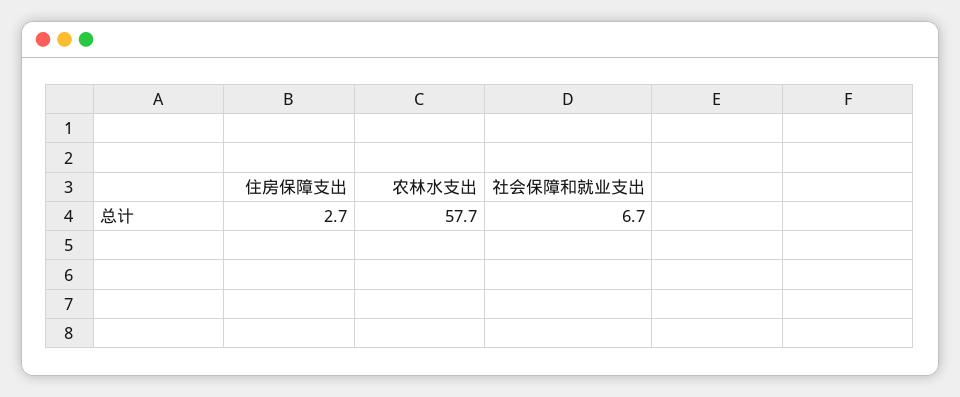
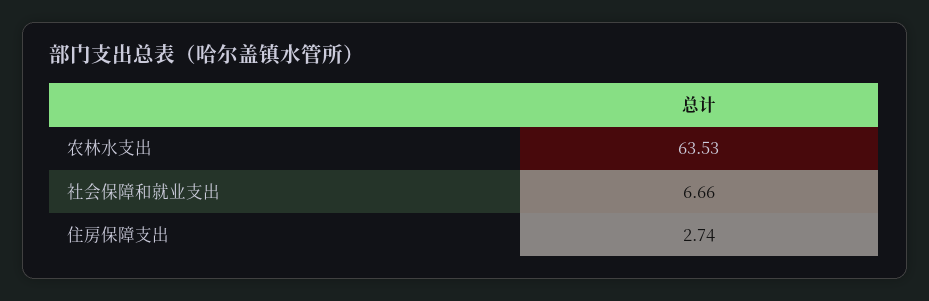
农林水支出: 57.7 -> 63.53

